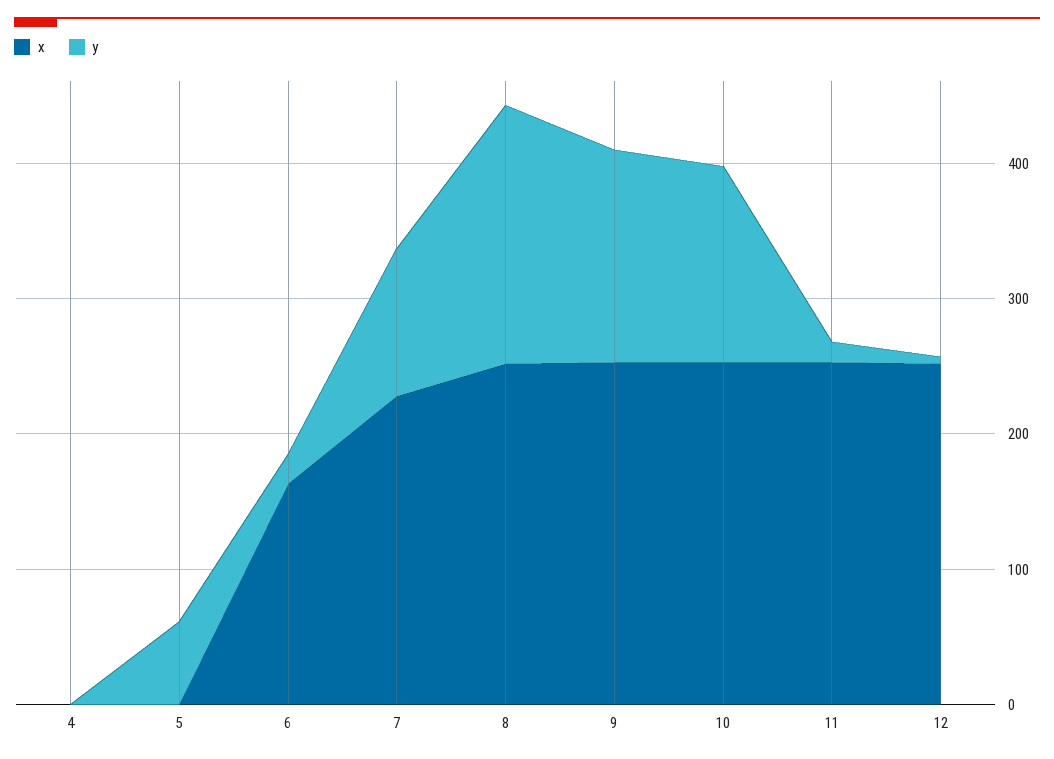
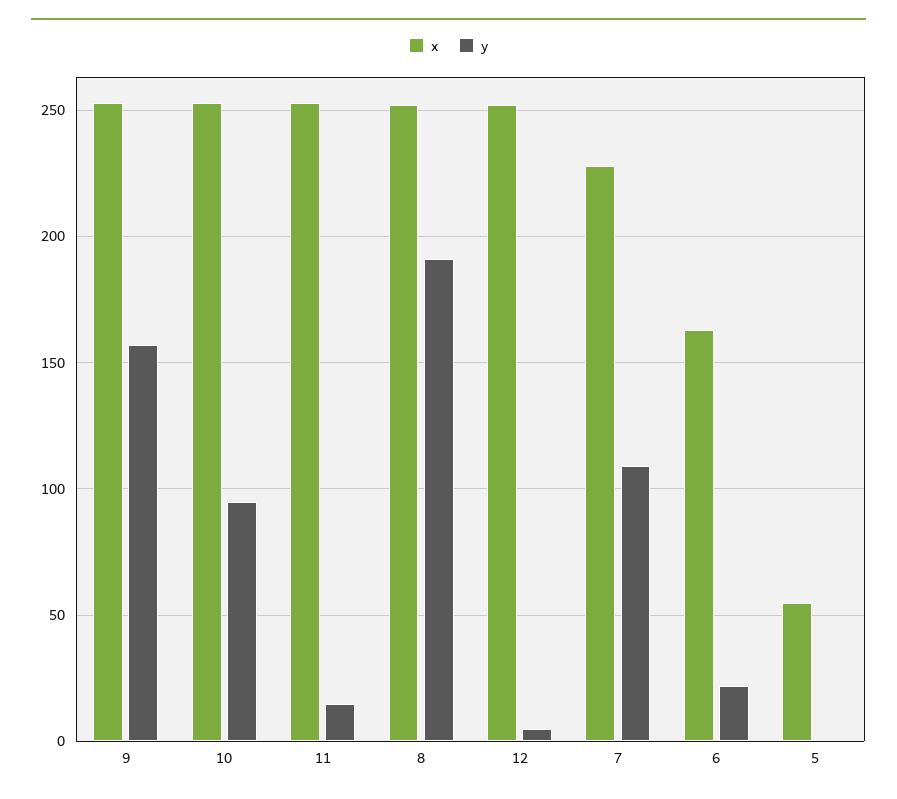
x, 4: 0 -> none
y, 4: 0 -> none
x, 5: 0 -> 55
y, 5: 60 -> 0
y, 10: 140 -> 95

